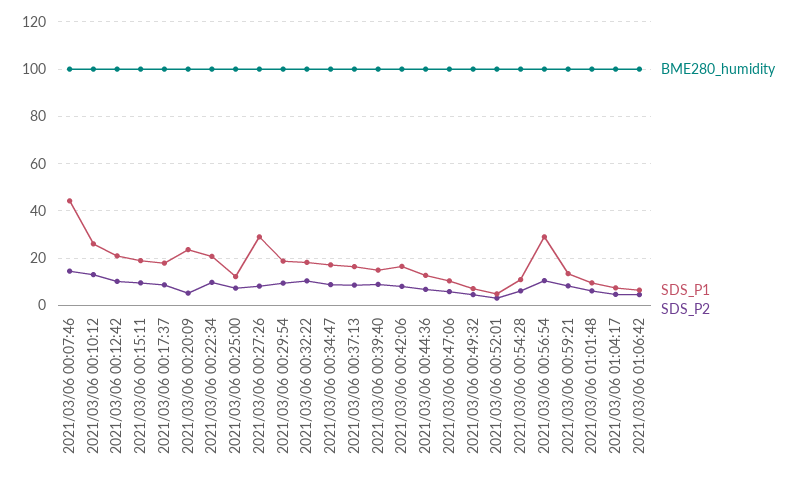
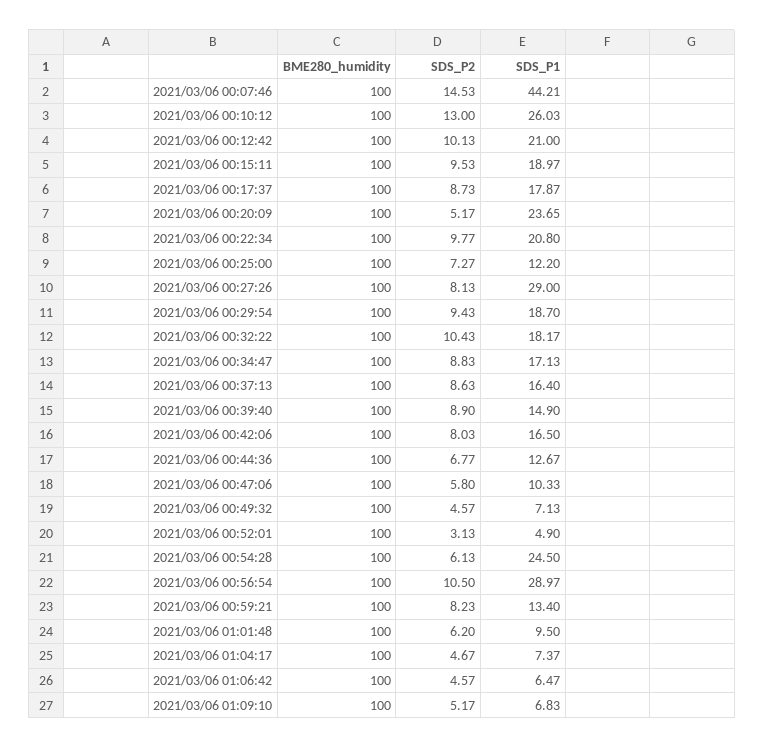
SDS_P1, 2021/03/06 00:54:28: 10 -> 24.5
BME280_humidity, 2021/03/06 01:09:10: none -> 100
SDS_P2, 2021/03/06 01:09:10: none -> 5.17
SDS_P1, 2021/03/06 01:09:10: none -> 6.83

